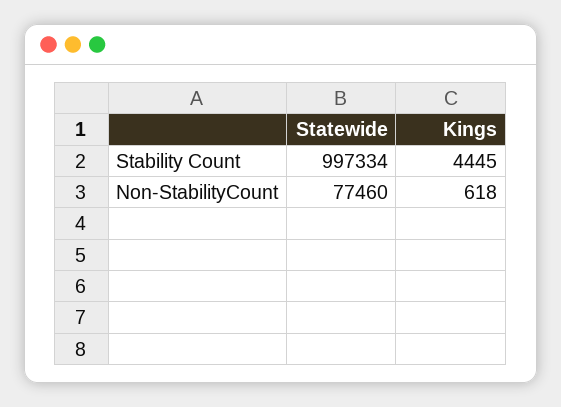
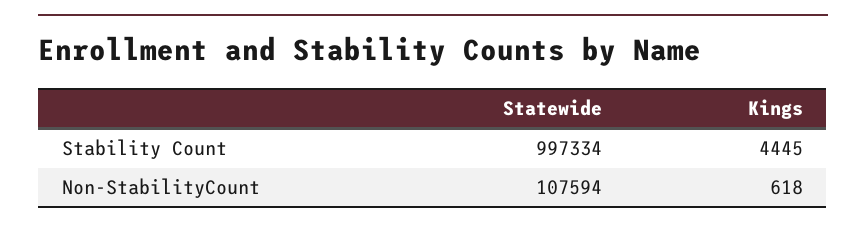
Statewide, Non-StabilityCount: 77460 -> 107594

